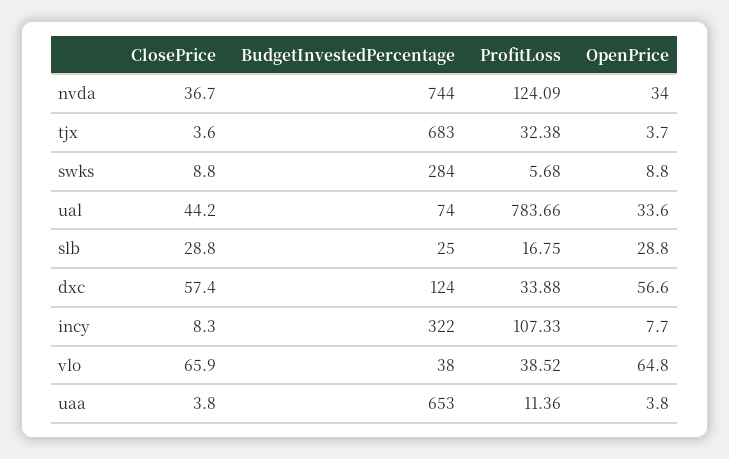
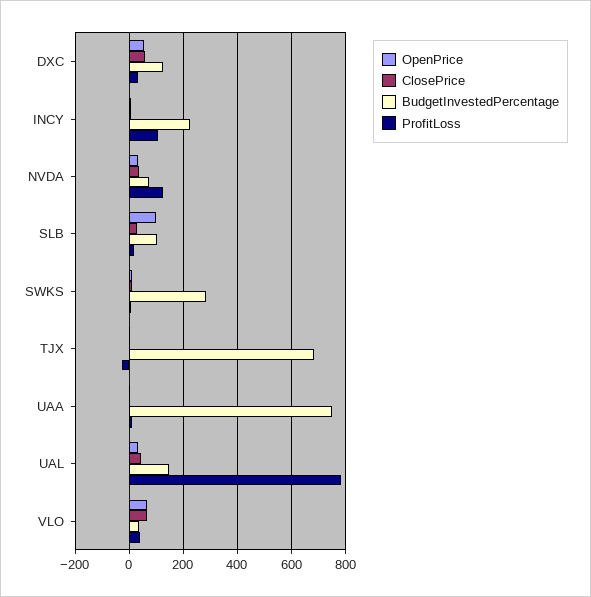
BudgetInvestedPercentage, nvda: 744 -> 75
ProfitLoss, tjx: 32.38 -> -25
BudgetInvestedPercentage, ual: 74 -> 150
BudgetInvestedPercentage, slb: 25 -> 100
OpenPrice, slb: 28.8 -> 100
BudgetInvestedPercentage, incy: 322 -> 225
BudgetInvestedPercentage, uaa: 653 -> 750

